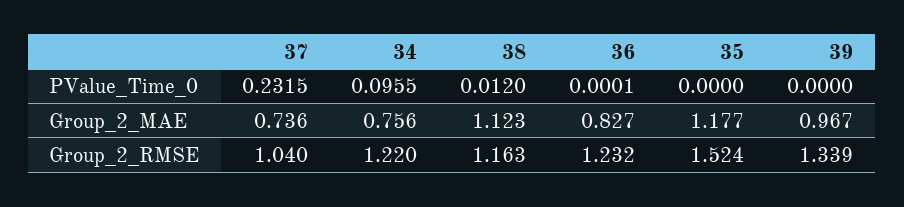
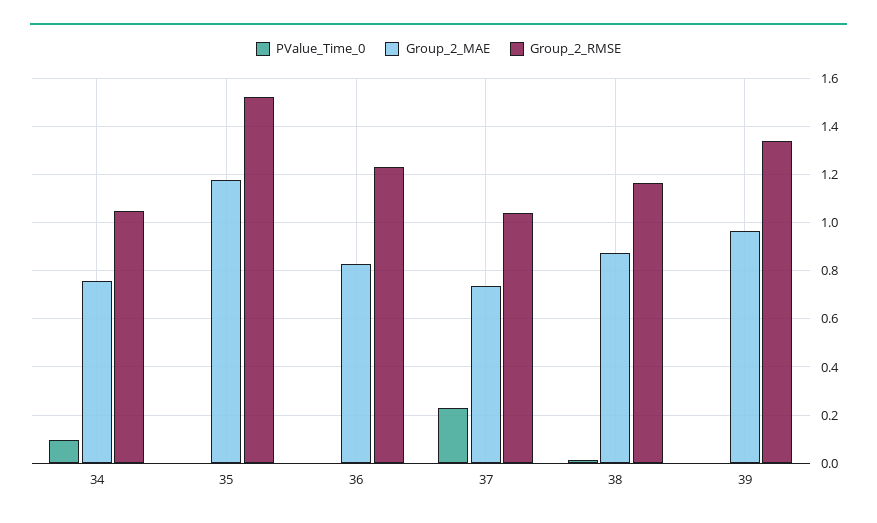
Group_2_MAE, 38: 1.123 -> 0.875
Group_2_RMSE, 34: 1.22 -> 1.05

